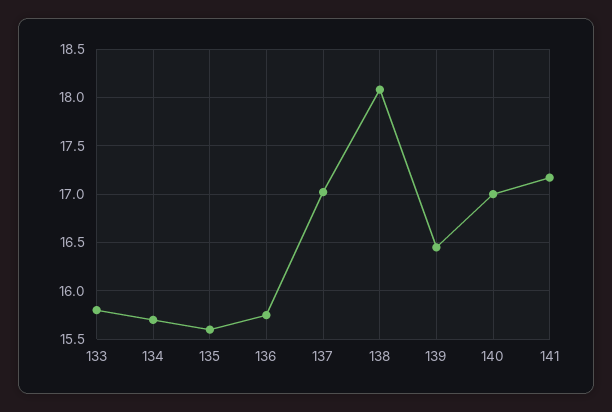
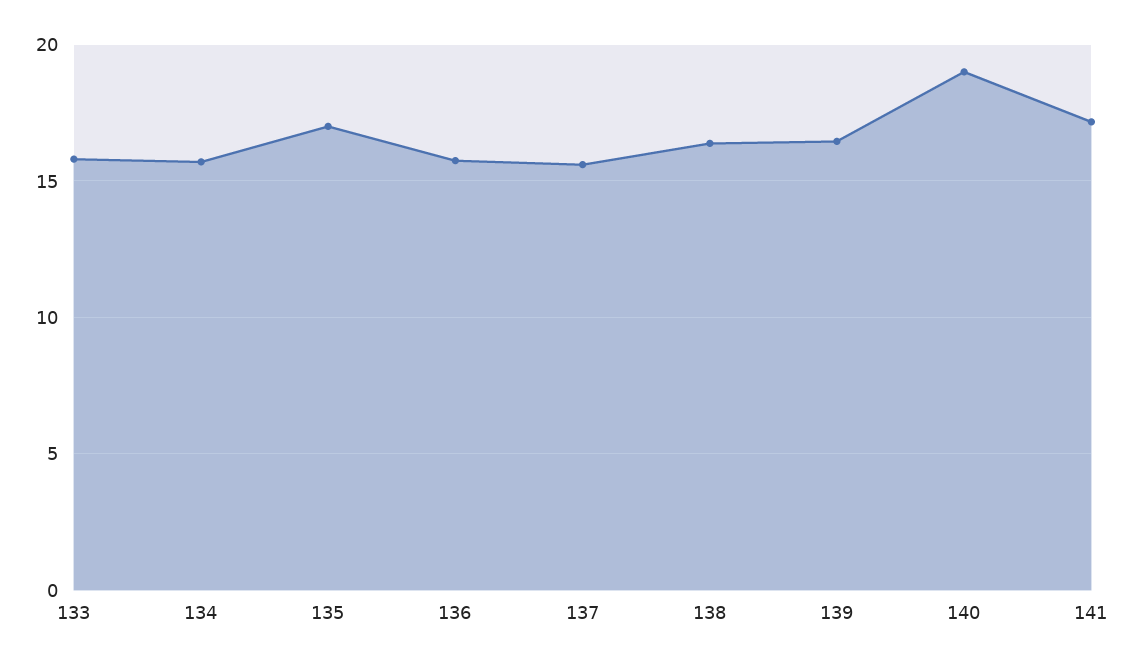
135: 15.6 -> 17
137: 17 -> 15.5
138: 18.1 -> 16.5
140: 17 -> 19

